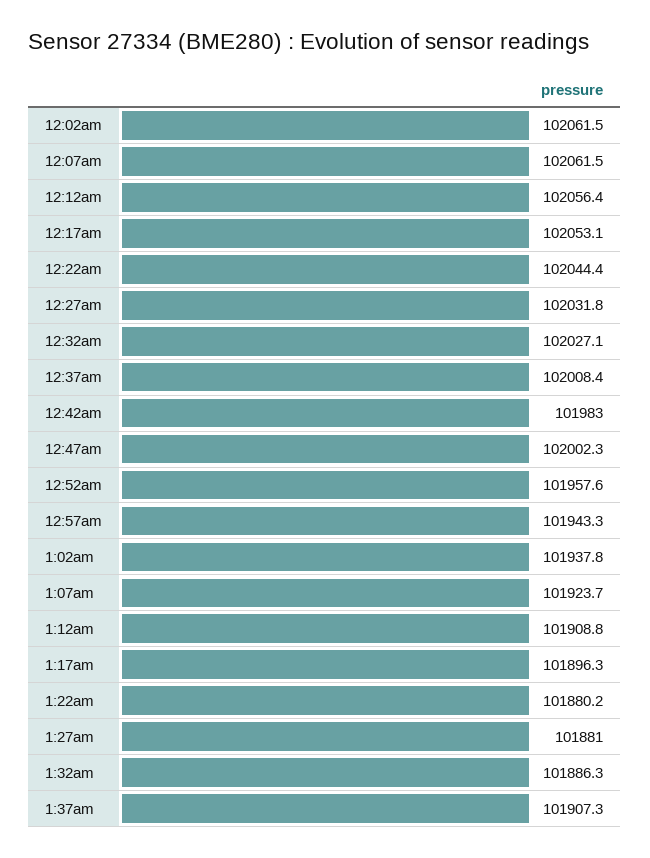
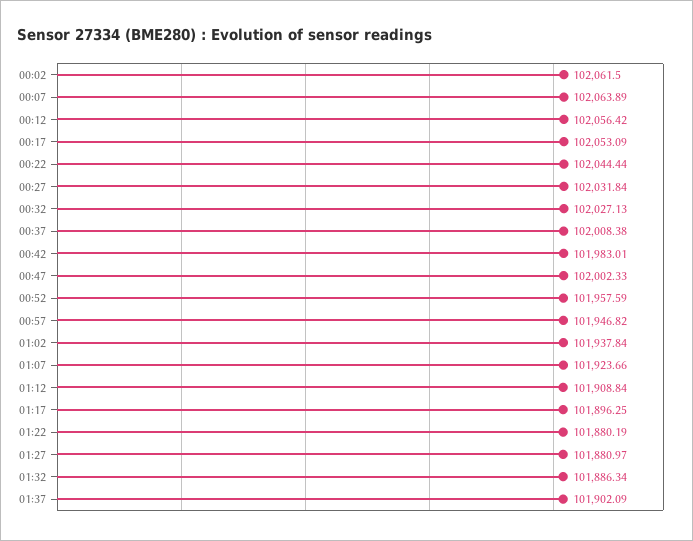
12:07am: 102061.5 -> 102063.89
12:57am: 101943.3 -> 101946.82
1:37am: 101907.3 -> 101902.09

